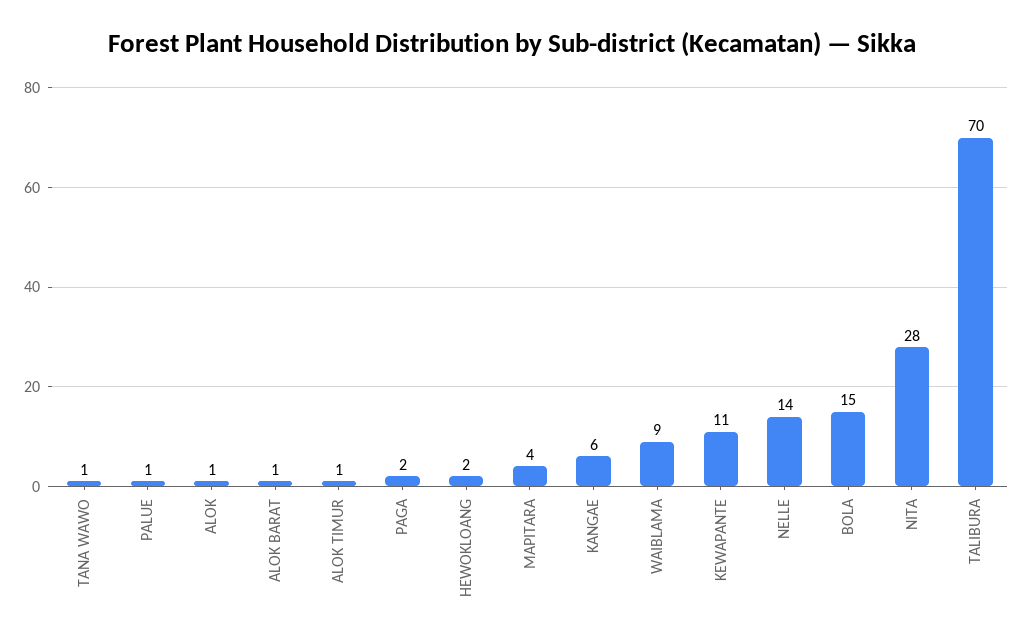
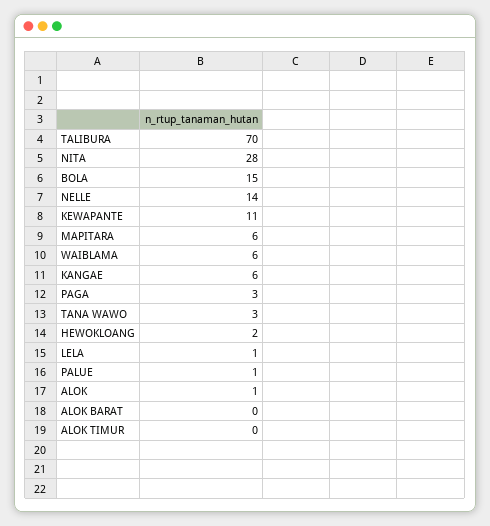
TANA WAWO: 1 -> 3
ALOK BARAT: 1 -> 0
ALOK TIMUR: 1 -> 0
PAGA: 2 -> 3
MAPITARA: 4 -> 6
WAIBLAMA: 9 -> 6
LELA: none -> 1

